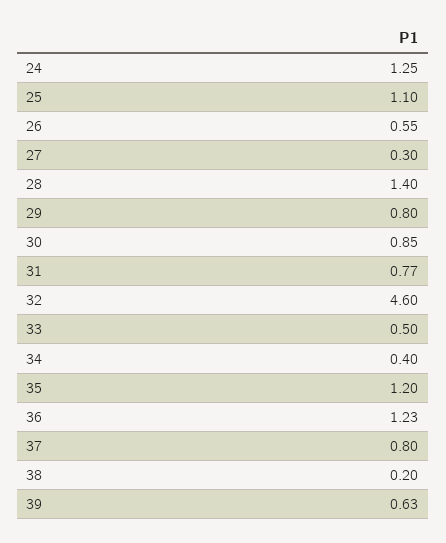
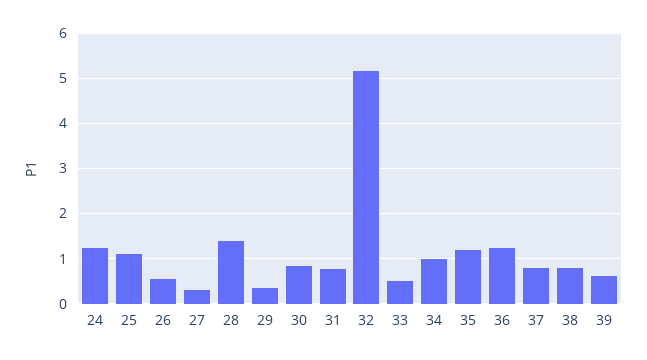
29: 0.8 -> 0.4
32: 4.6 -> 5.2
34: 0.4 -> 1
38: 0.2 -> 0.8

